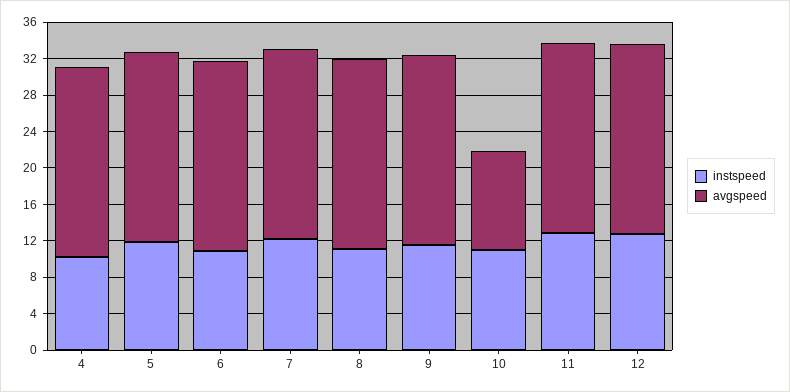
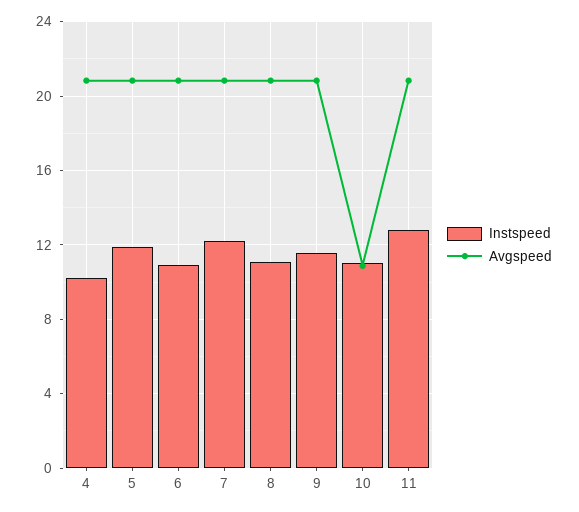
instspeed, 12: 13 -> none
avgspeed, 12: 21 -> none

